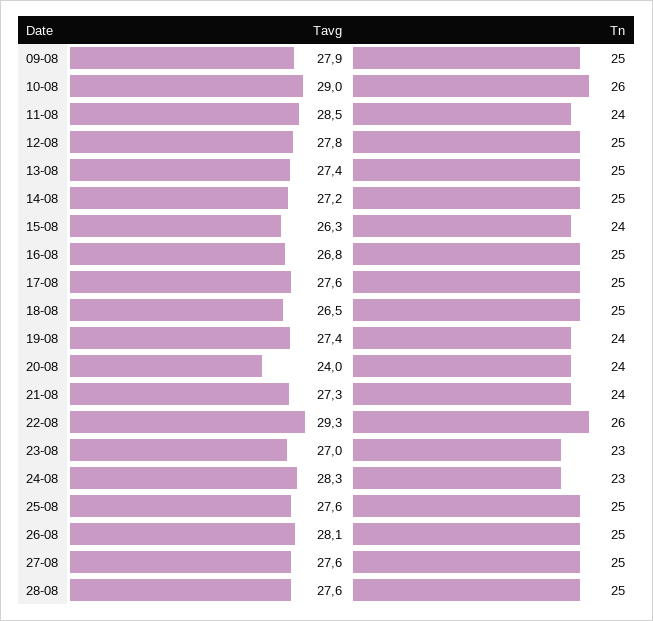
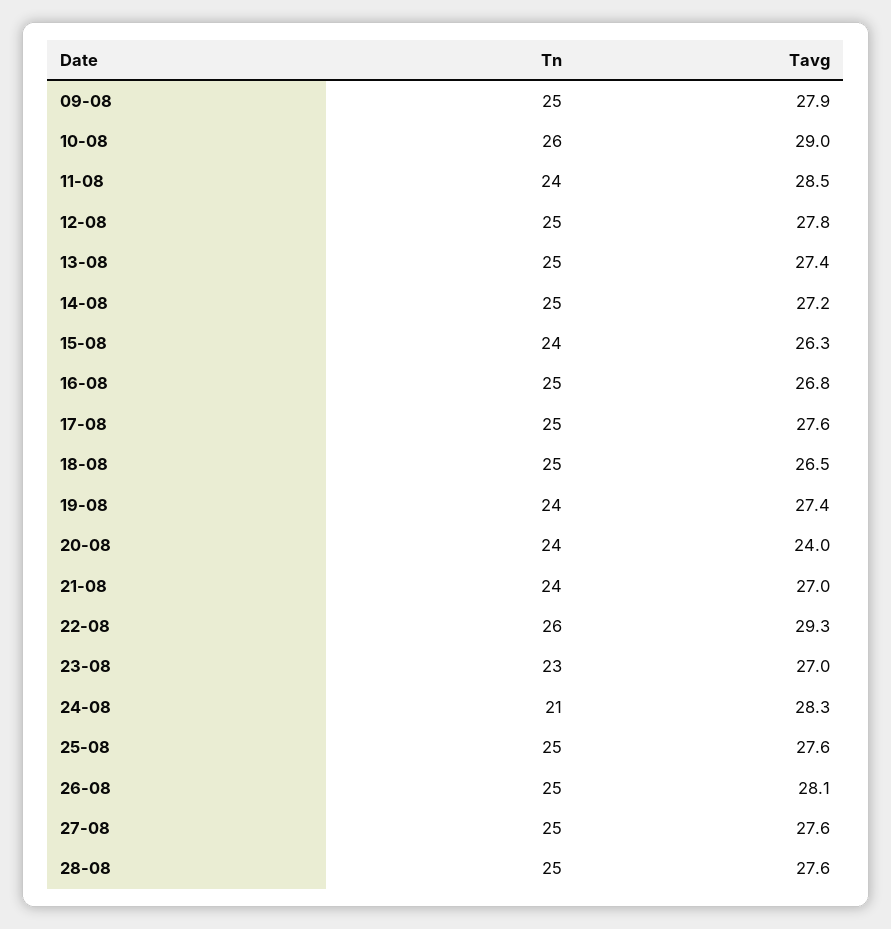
Tavg, 21-08: 27.3 -> 27
Tn, 24-08: 23 -> 21

